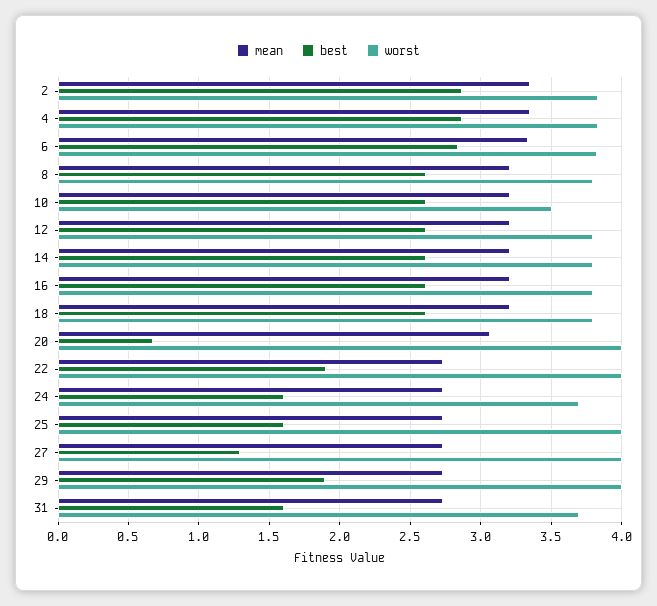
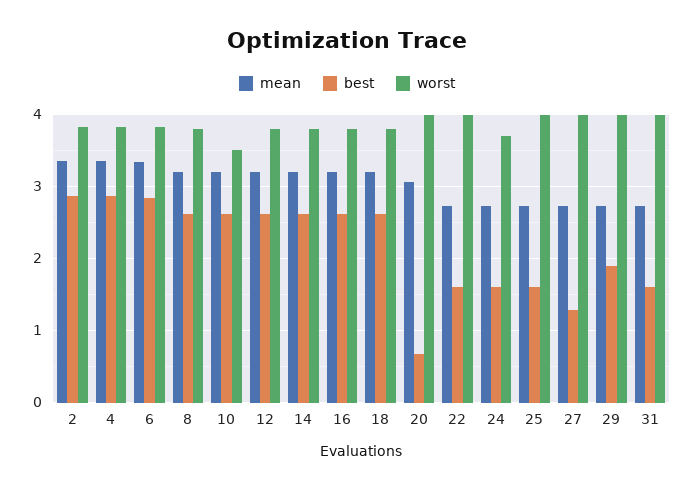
best, 22: 1.9 -> 1.6
worst, 31: 3.7 -> 4

